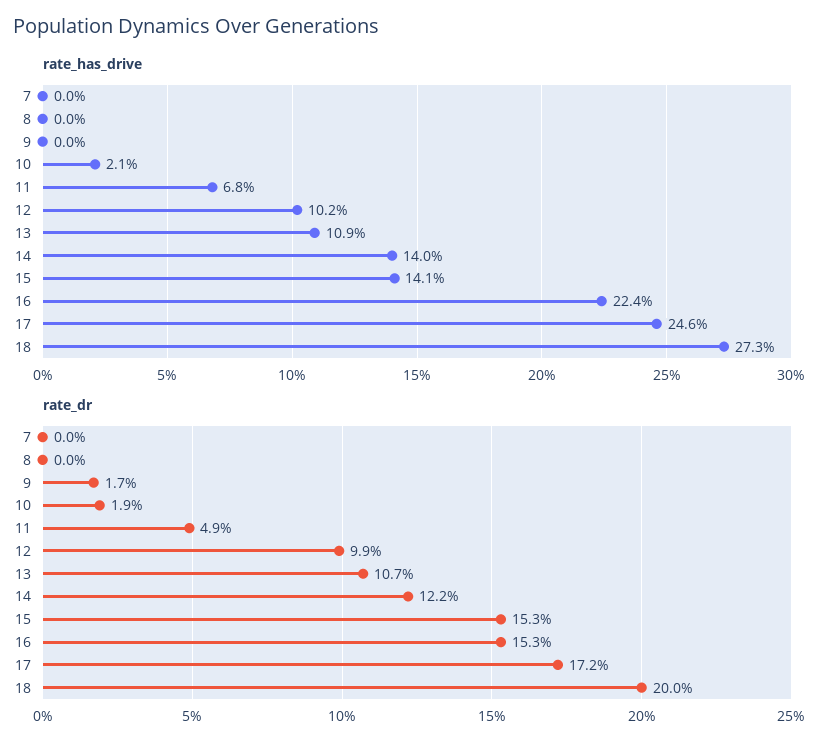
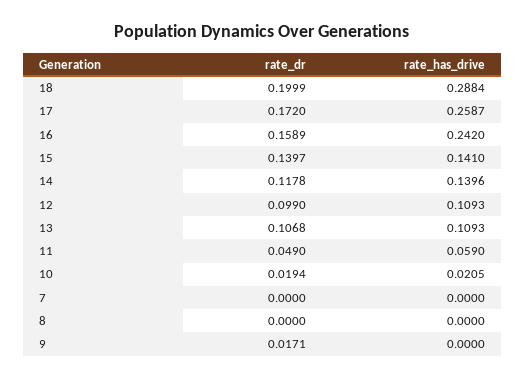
rate_has_drive, 11: 0.068 -> 0.059
rate_has_drive, 12: 0.102 -> 0.1093
rate_has_drive, 16: 0.224 -> 0.242
rate_has_drive, 17: 0.246 -> 0.2587
rate_has_drive, 18: 0.273 -> 0.2884
rate_dr, 14: 0.122 -> 0.1178
rate_dr, 15: 0.153 -> 0.1397
rate_dr, 16: 0.153 -> 0.1589

